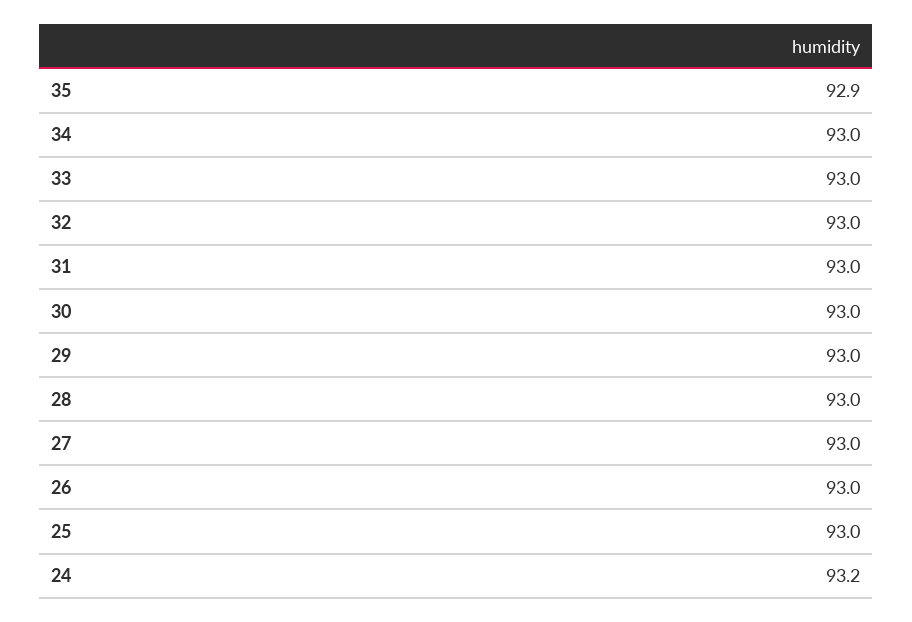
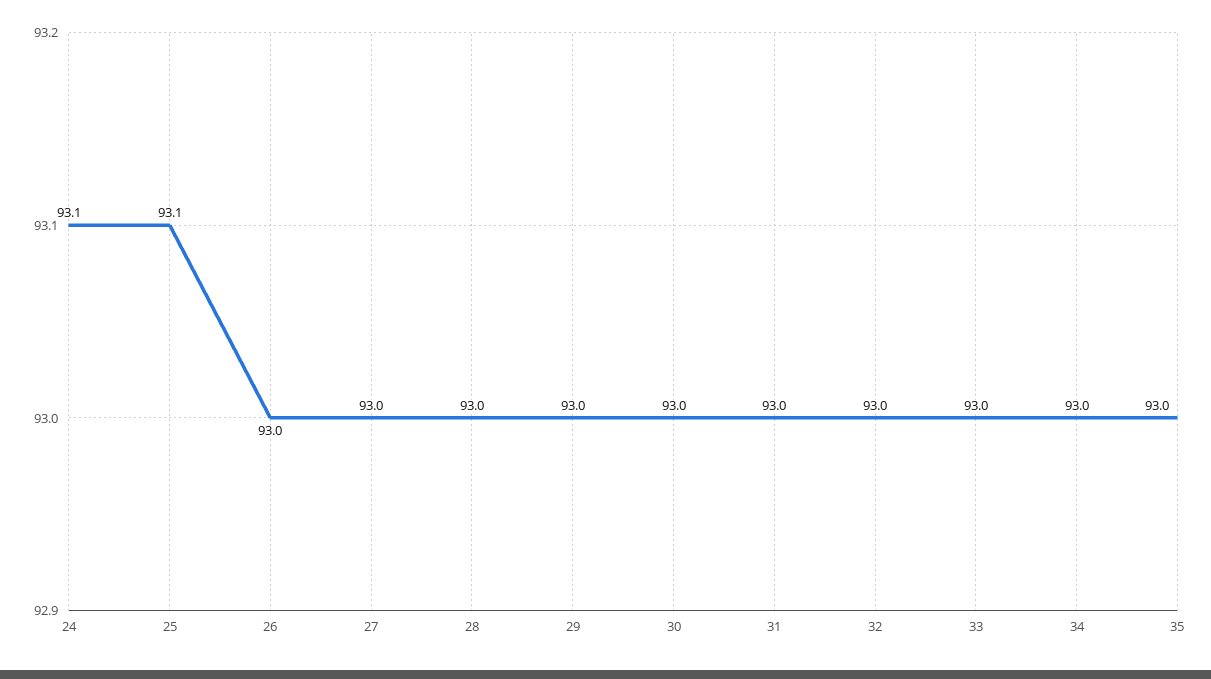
35: 92.9 -> 93
25: 93 -> 93.1
24: 93.2 -> 93.1

